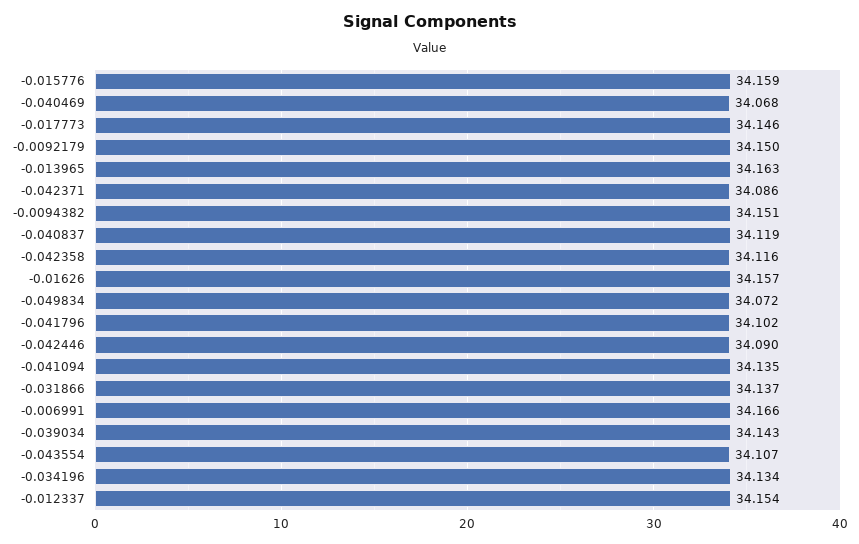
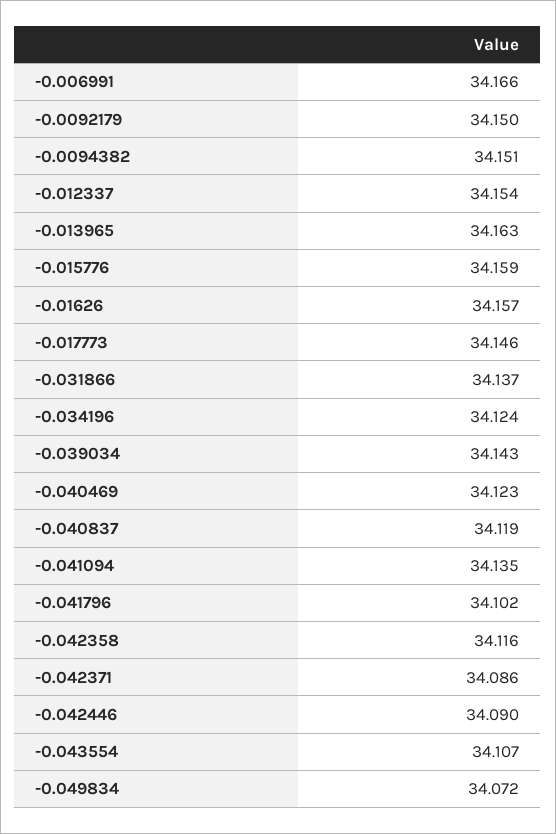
-0.040469: 34.068 -> 34.123
-0.034196: 34.134 -> 34.124

